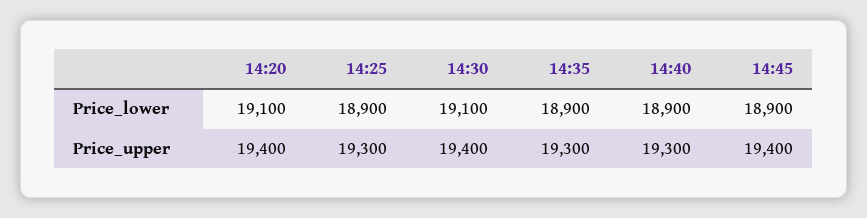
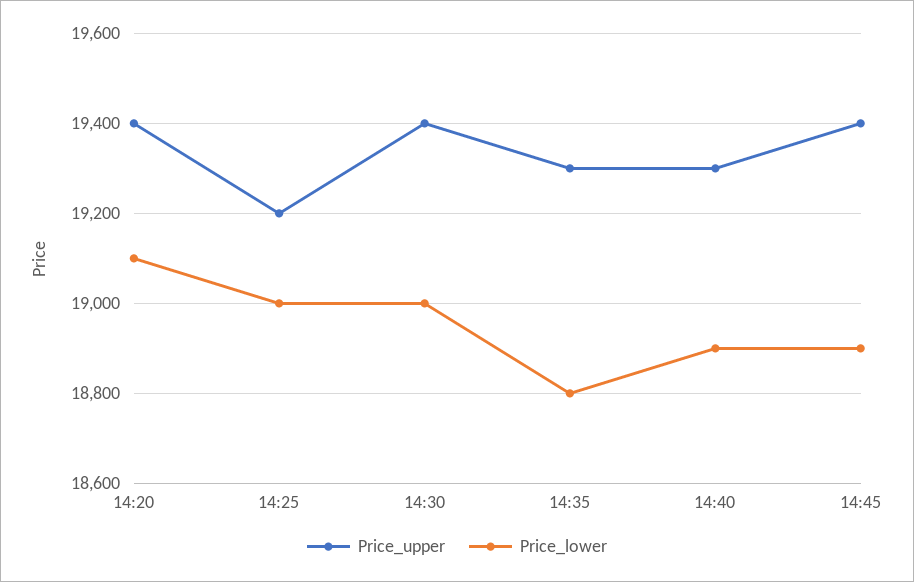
Price_lower, 14:25: 18900 -> 19000
Price_lower, 14:30: 19100 -> 19000
Price_lower, 14:35: 18900 -> 18800
Price_upper, 14:25: 19300 -> 19200

